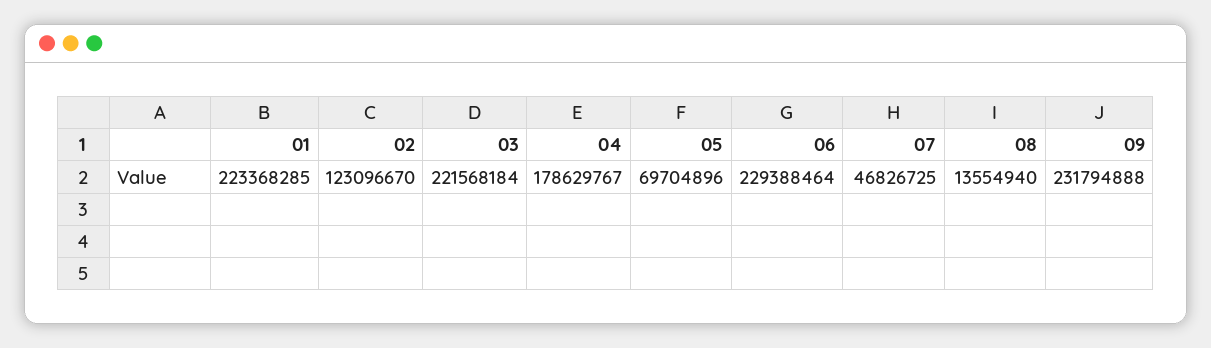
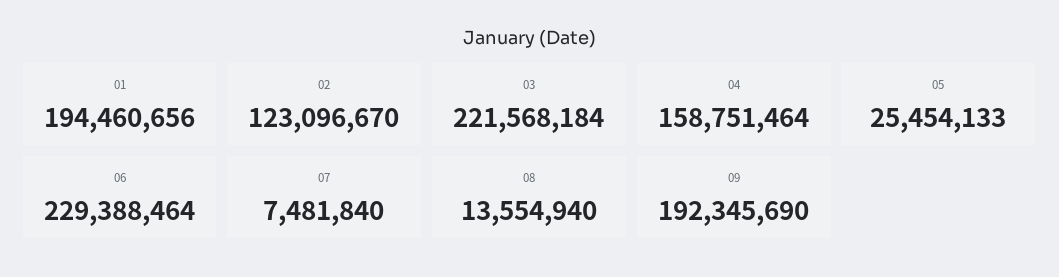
01: 223368285 -> 194460656
04: 178629767 -> 158751464
05: 69704896 -> 25454133
07: 46826725 -> 7481840
09: 231794888 -> 192345690

